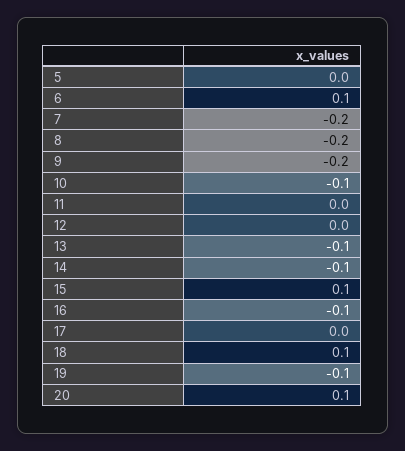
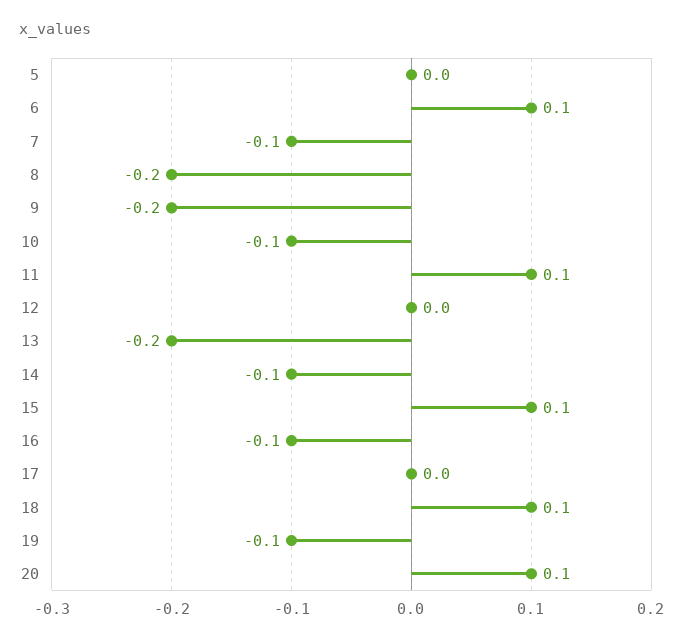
7: -0.2 -> -0.1
11: 0 -> 0.1
13: -0.1 -> -0.2

